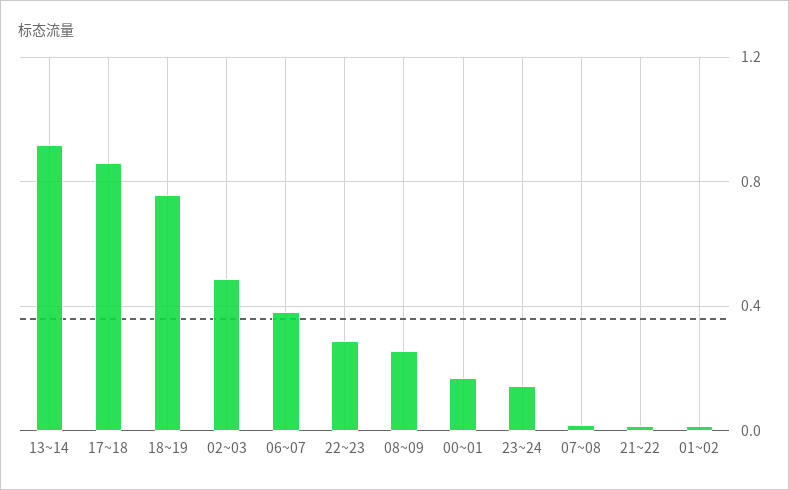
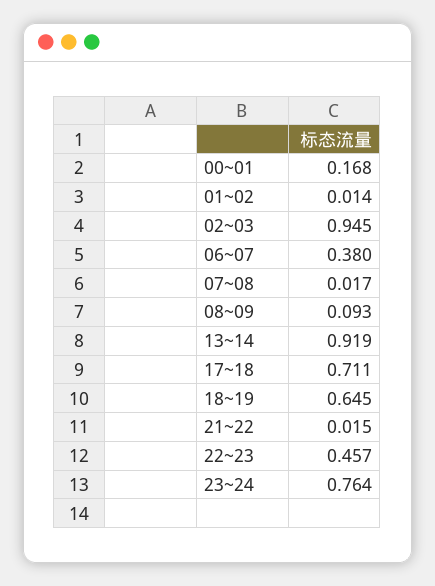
17~18: 0.85 -> 0.711
18~19: 0.75 -> 0.645
02~03: 0.5 -> 0.945
22~23: 0.3 -> 0.457
08~09: 0.25 -> 0.093
23~24: 0.15 -> 0.764

